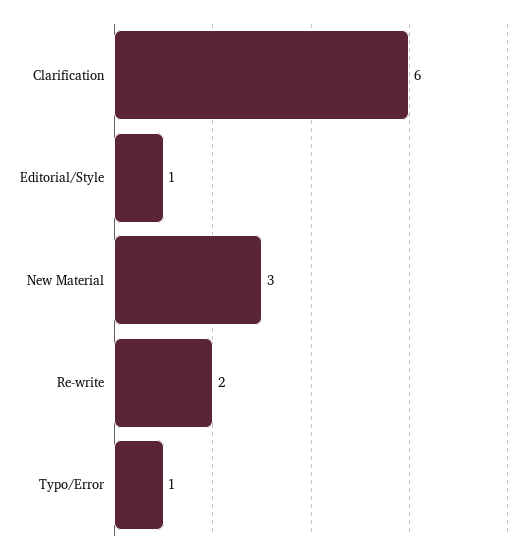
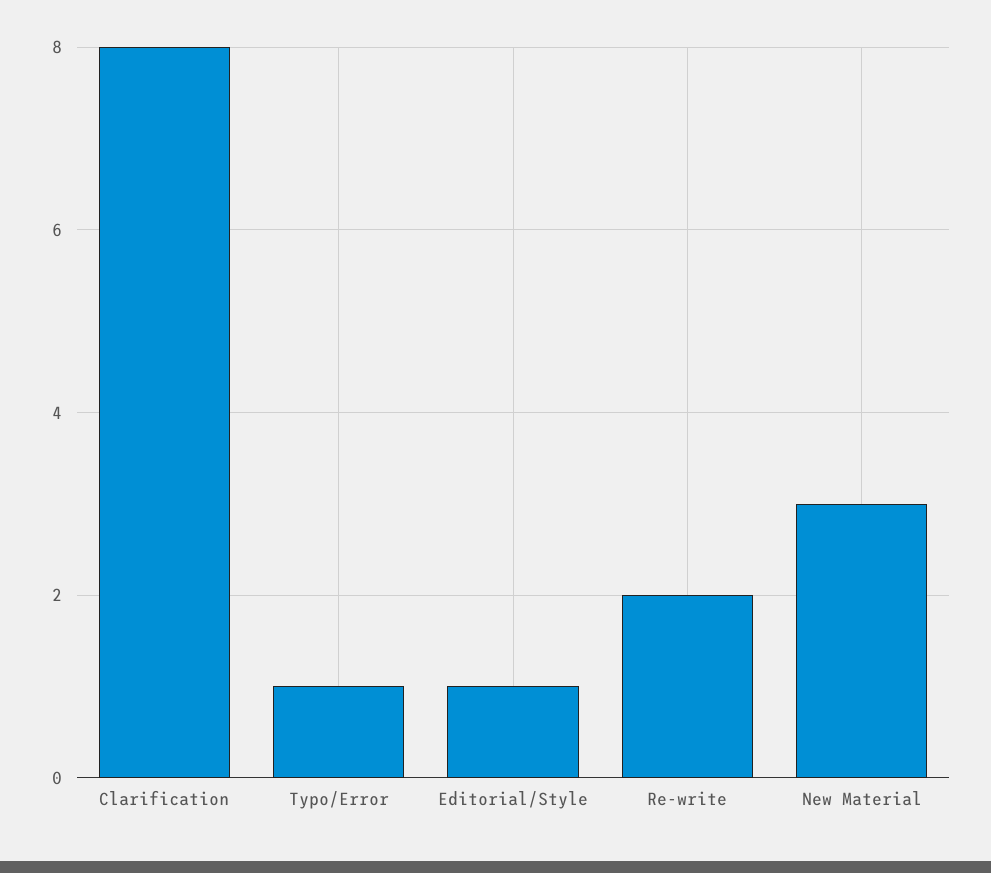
Clarification: 6 -> 8

